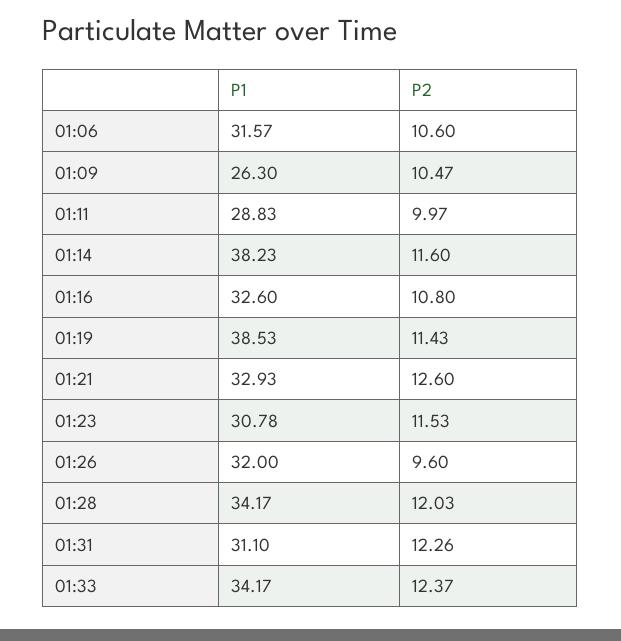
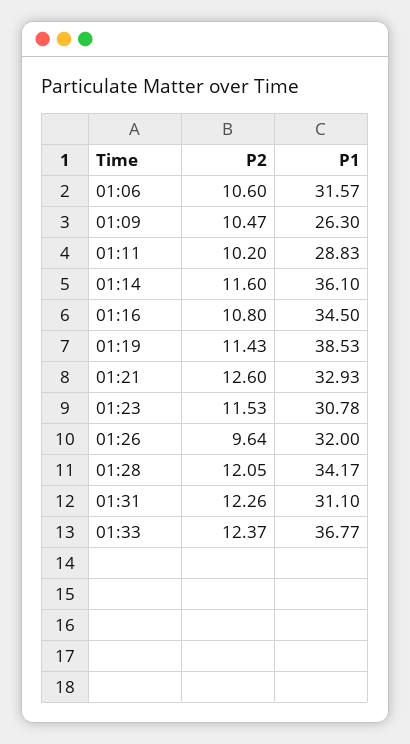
P2, 01:11: 9.97 -> 10.2
P1, 01:14: 38.23 -> 36.1
P1, 01:16: 32.6 -> 34.5
P2, 01:26: 9.6 -> 9.64
P2, 01:28: 12.03 -> 12.05
P1, 01:33: 34.17 -> 36.77

